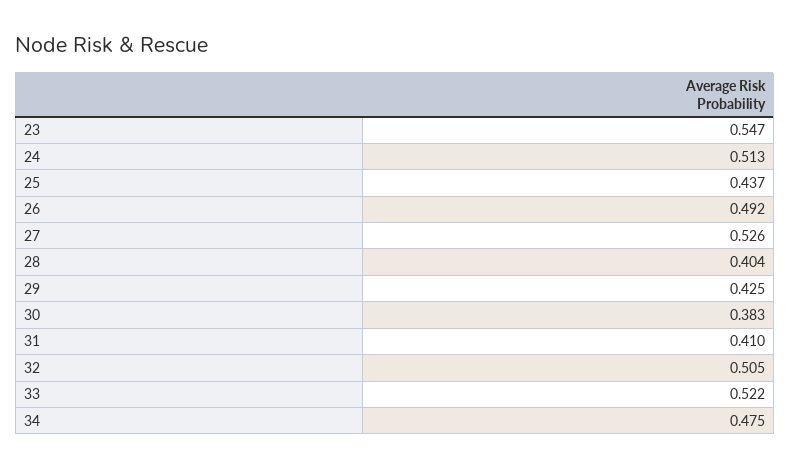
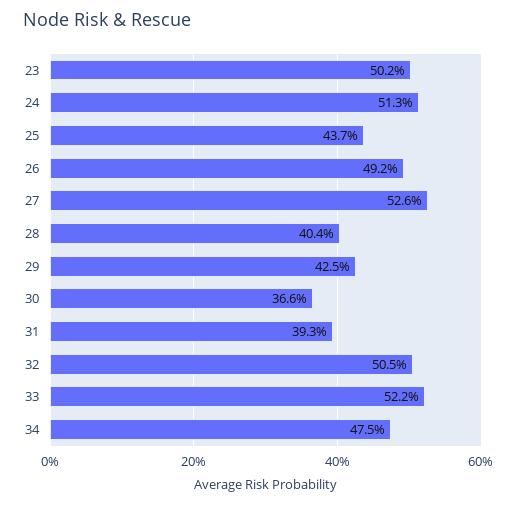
23: 0.547 -> 0.502
30: 0.383 -> 0.366
31: 0.41 -> 0.393

